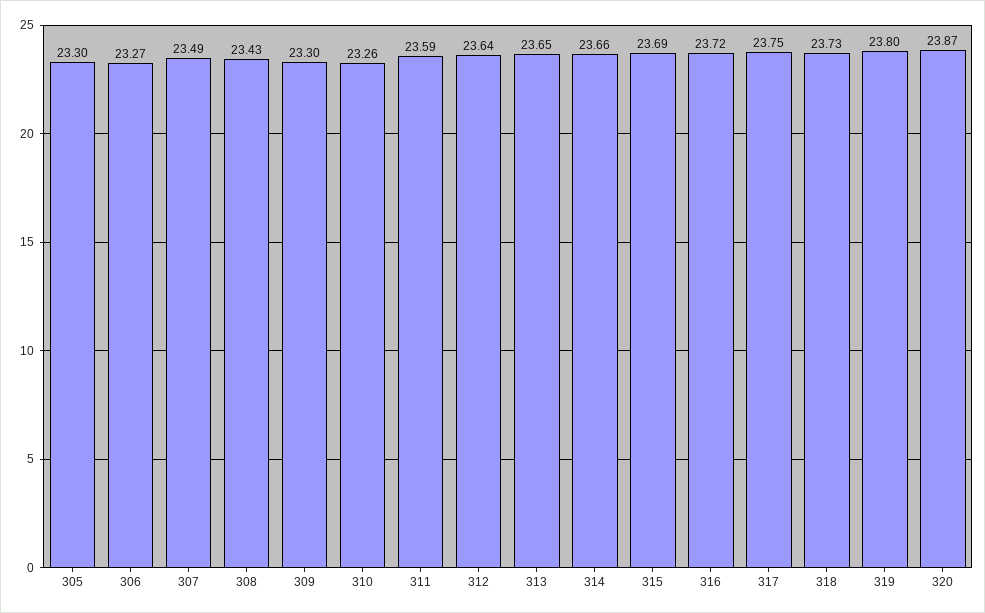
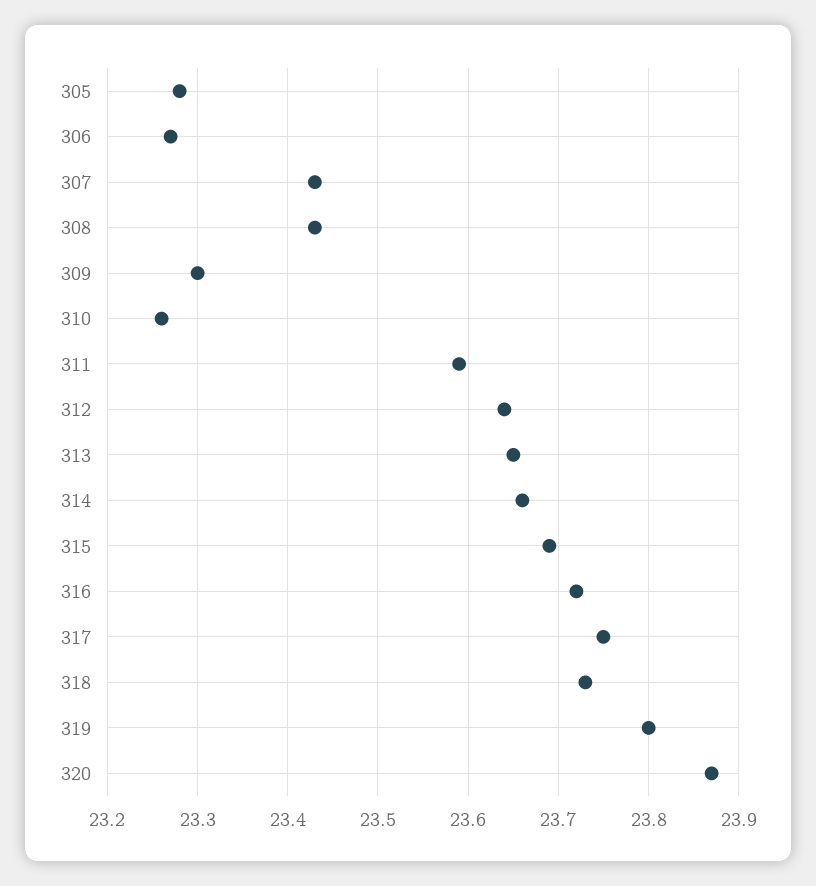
305: 23.3 -> 23.28
307: 23.49 -> 23.43

